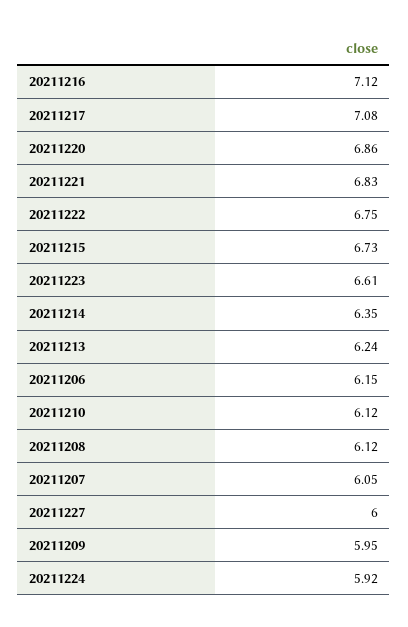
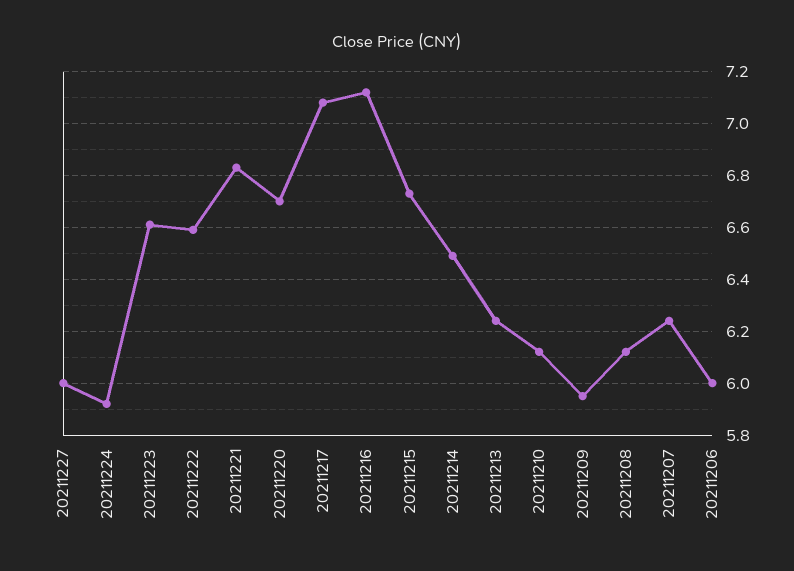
20211220: 6.86 -> 6.7
20211222: 6.75 -> 6.6
20211214: 6.35 -> 6.5
20211206: 6.15 -> 6
20211207: 6.05 -> 6.25

